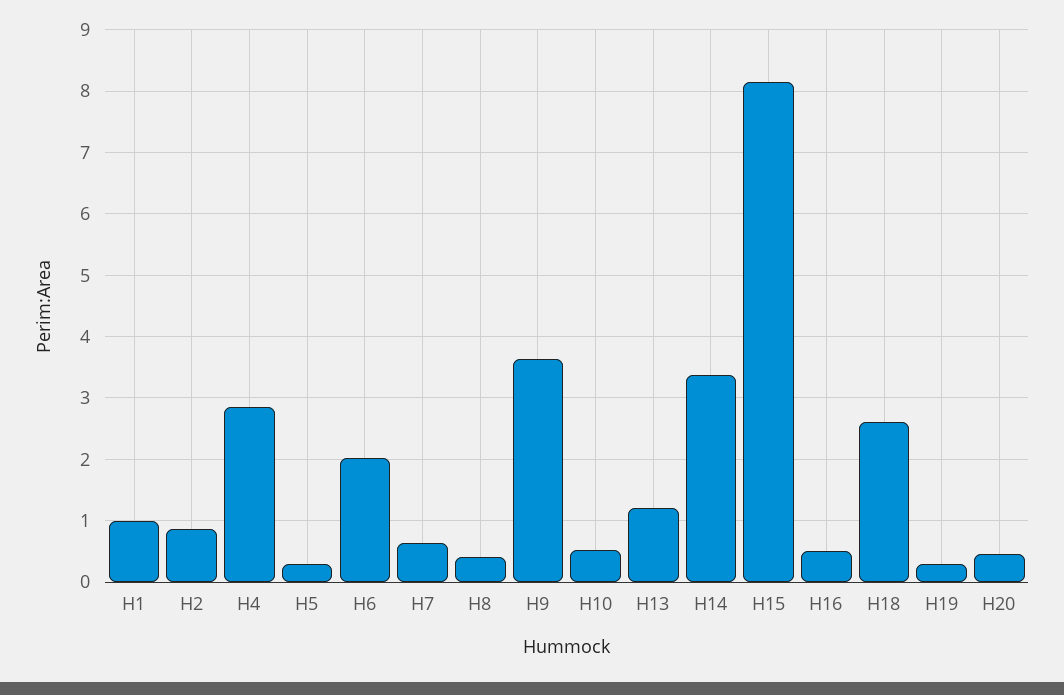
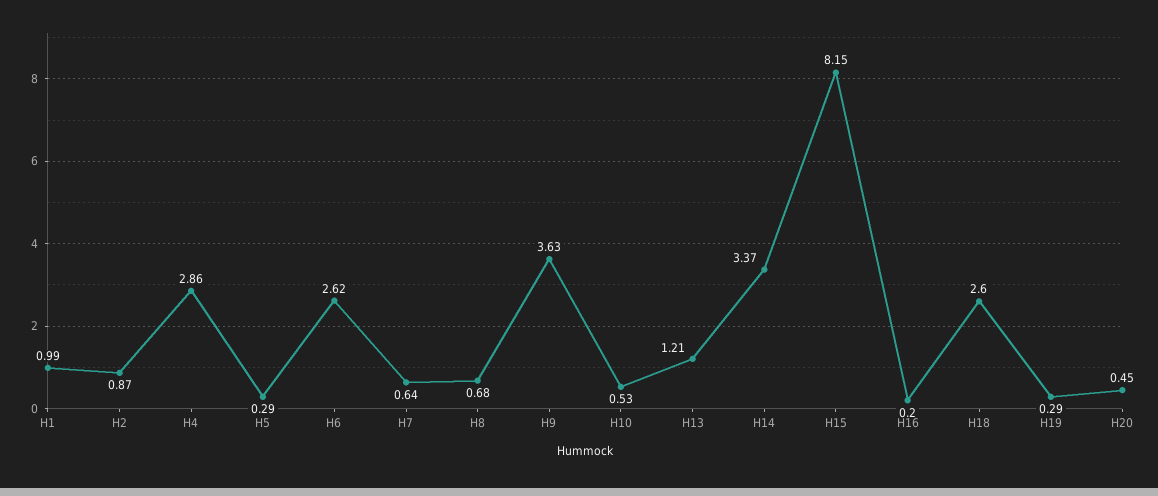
H6: 2 -> 2.62
H8: 0.4 -> 0.68
H16: 0.5 -> 0.2

